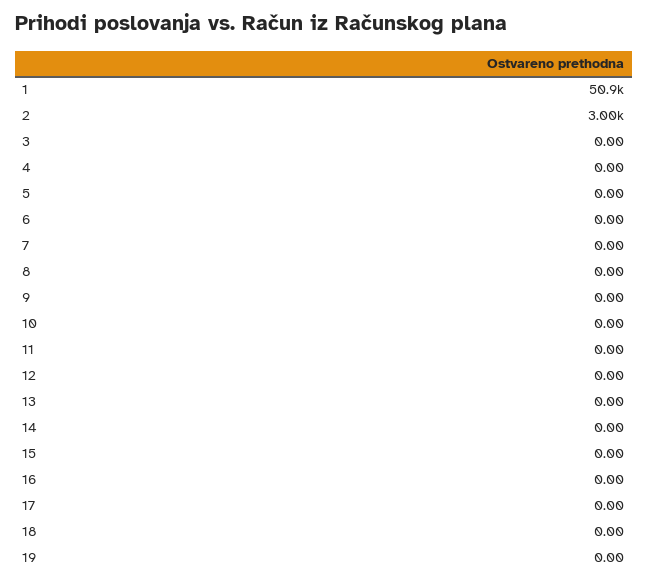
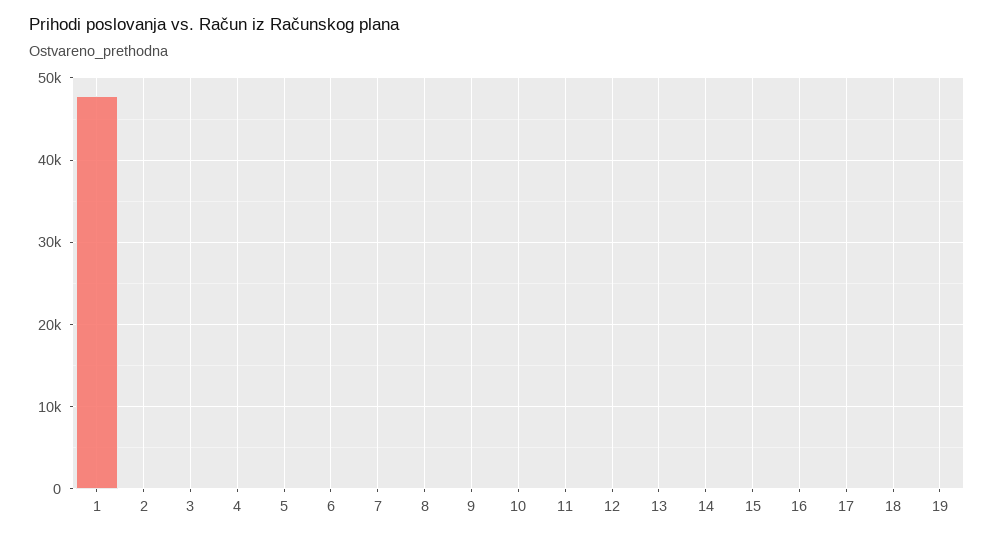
1: 50900 -> 48000
2: 3000 -> 0

